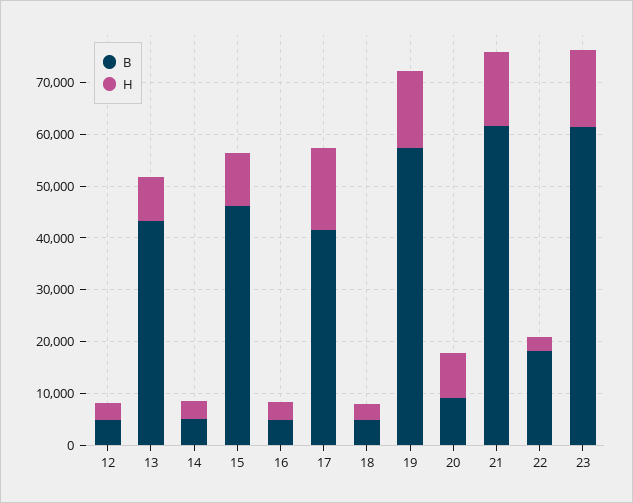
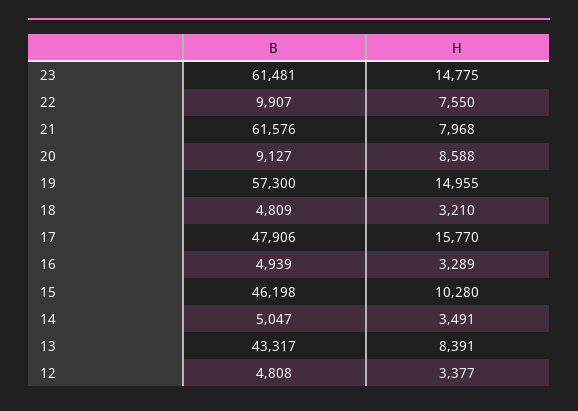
B, 17: 42000 -> 47906
H, 21: 14000 -> 7968
B, 22: 18000 -> 9907
H, 22: 2000 -> 7550

